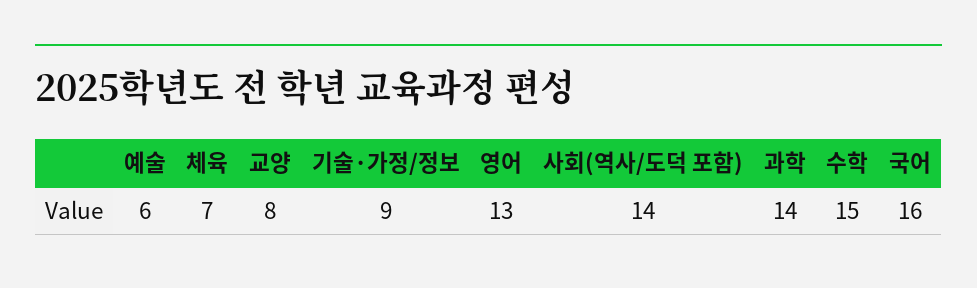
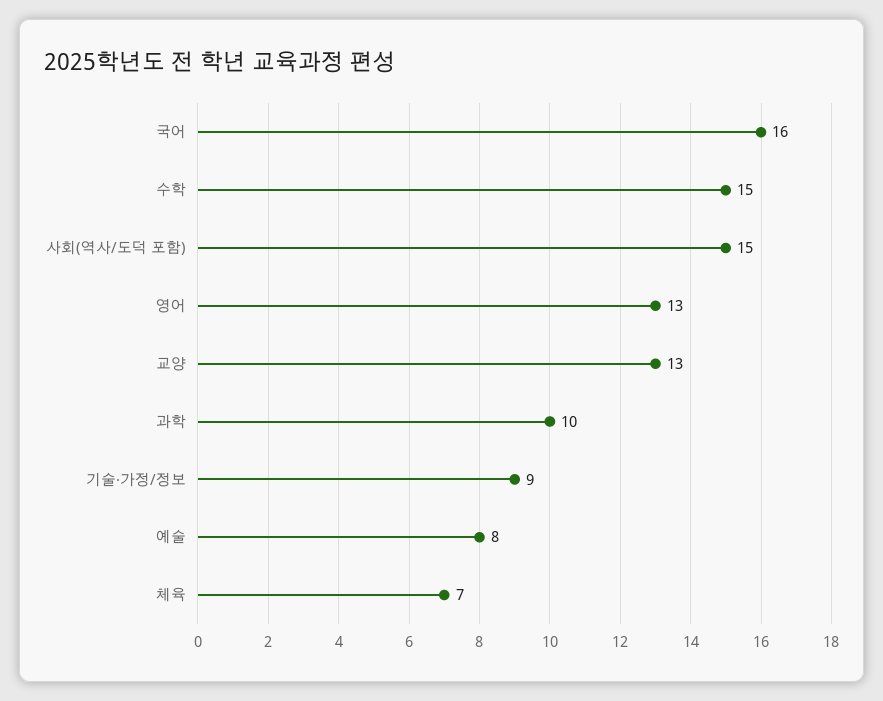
예술: 6 -> 8
교양: 8 -> 13
사회(역사/도덕 포함): 14 -> 15
과학: 14 -> 10

